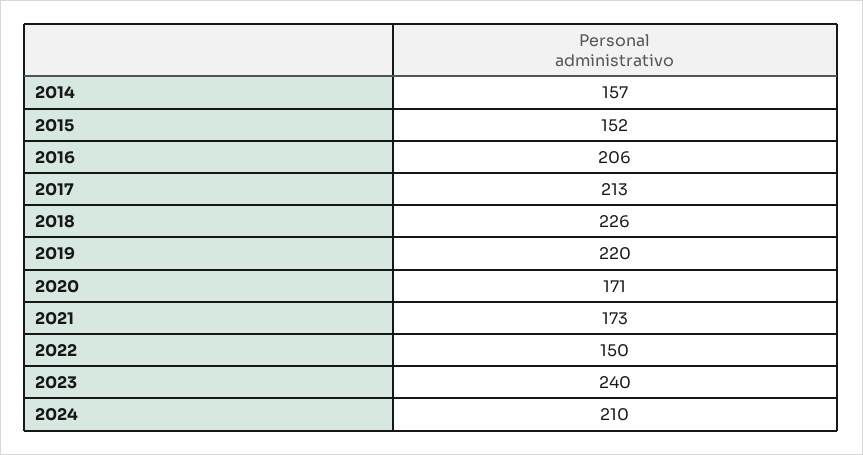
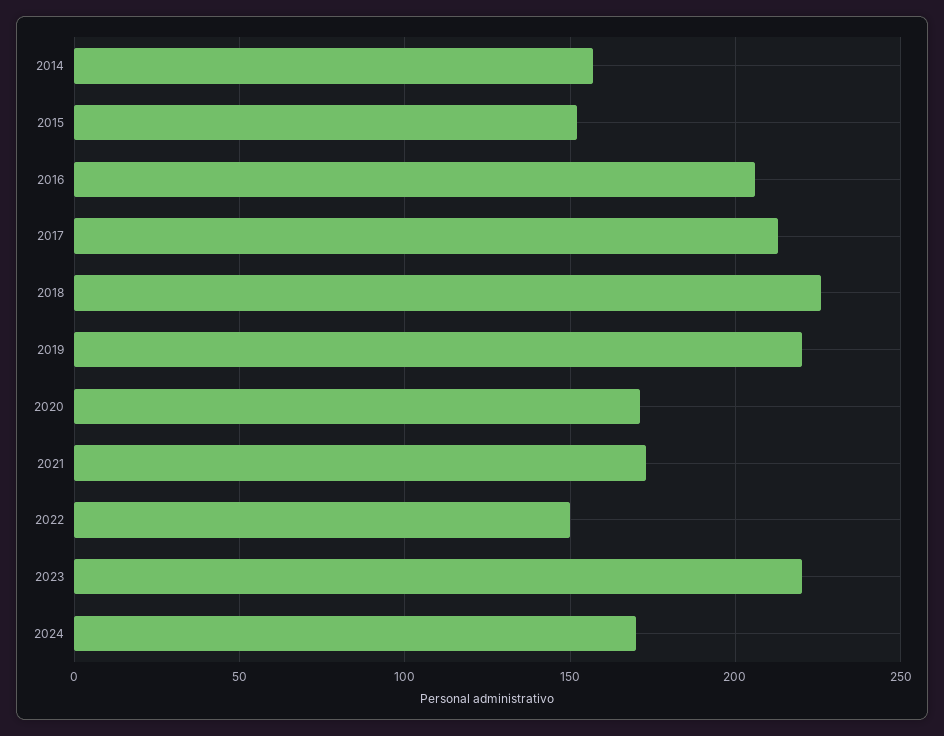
2023: 240 -> 220
2024: 210 -> 170

